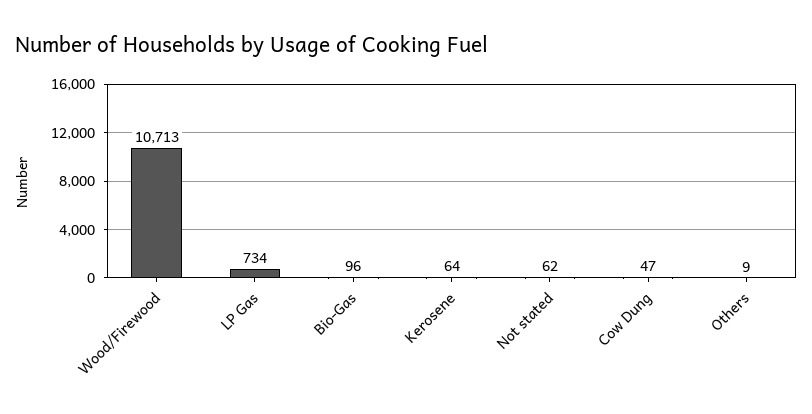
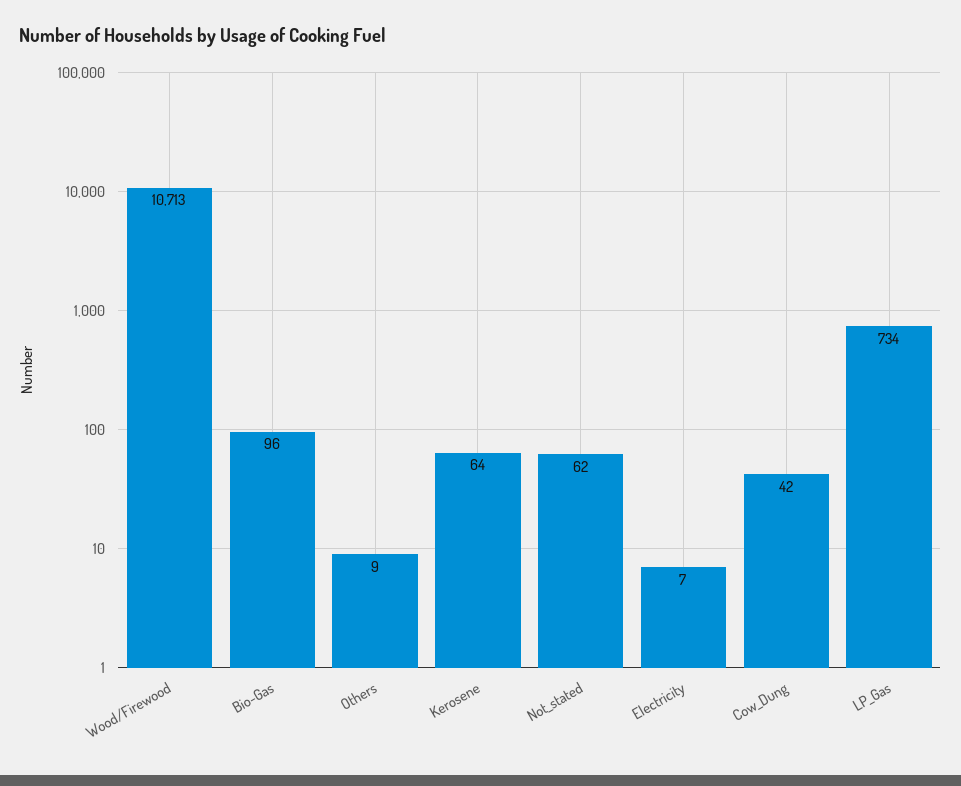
Cow Dung: 47 -> 42
Electricity: none -> 7

